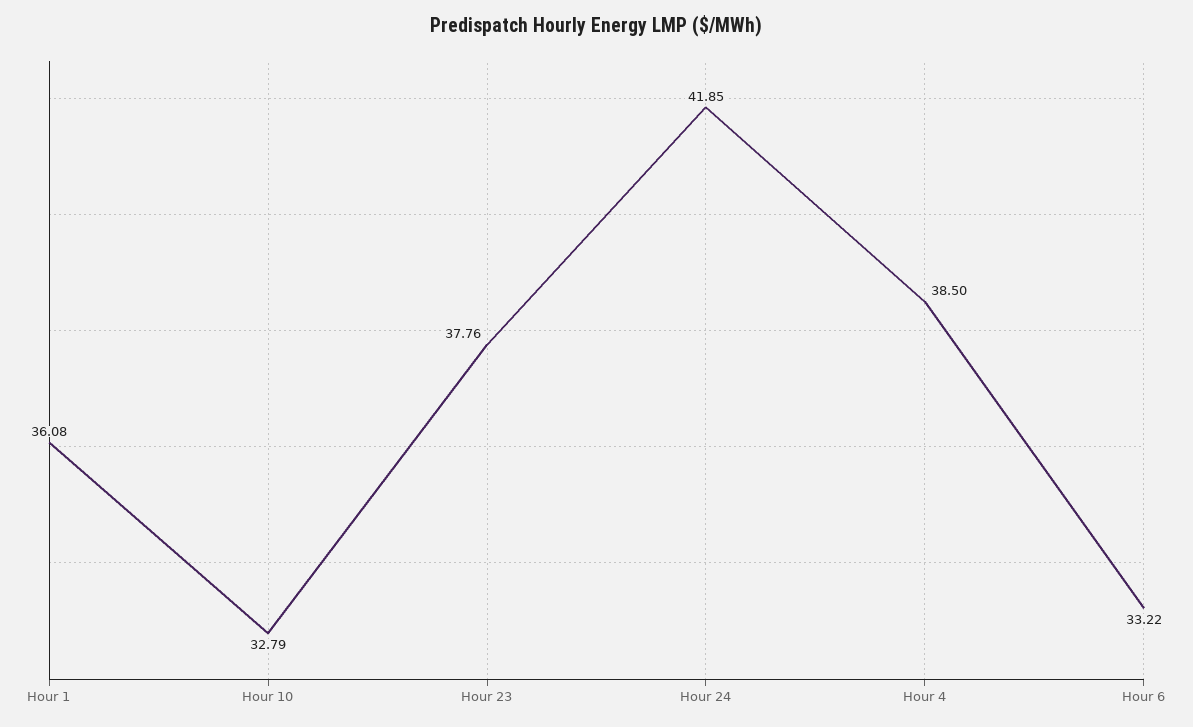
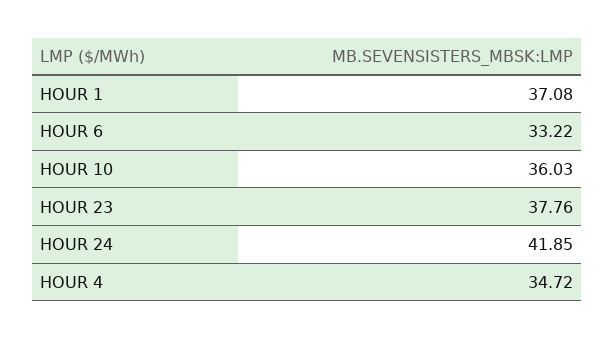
Hour 1: 36.08 -> 37.08
Hour 10: 32.79 -> 36.03
Hour 4: 38.5 -> 34.72

